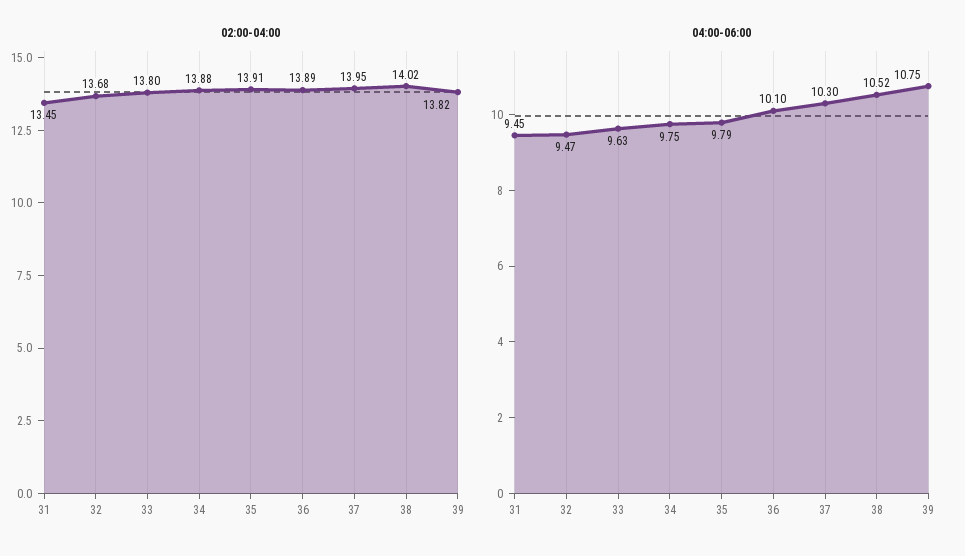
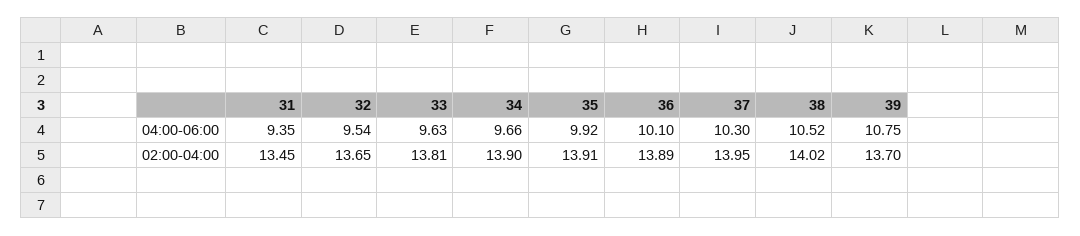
02:00-04:00, 32: 13.68 -> 13.65
02:00-04:00, 33: 13.8 -> 13.81
02:00-04:00, 34: 13.88 -> 13.9
02:00-04:00, 39: 13.82 -> 13.7
04:00-06:00, 31: 9.45 -> 9.35
04:00-06:00, 32: 9.47 -> 9.54
04:00-06:00, 34: 9.75 -> 9.66
04:00-06:00, 35: 9.79 -> 9.92

